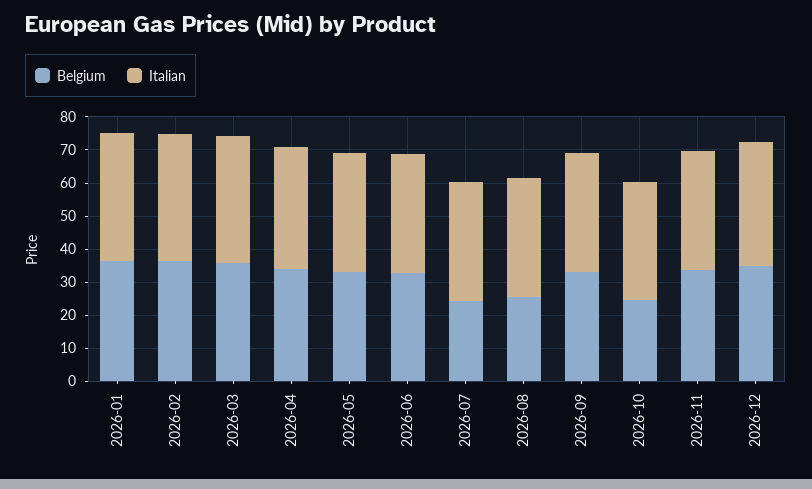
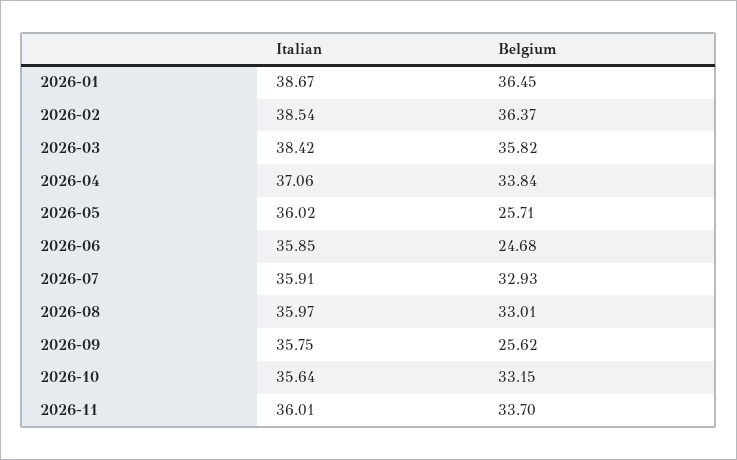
Belgium, 2026-05: 32.5 -> 25.71
Belgium, 2026-06: 32.5 -> 24.68
Belgium, 2026-07: 25 -> 32.93
Belgium, 2026-08: 25 -> 33.01
Belgium, 2026-09: 32.5 -> 25.62
Belgium, 2026-10: 25 -> 33.15
Belgium, 2026-12: 35 -> none
Italian, 2026-12: 37.5 -> none

